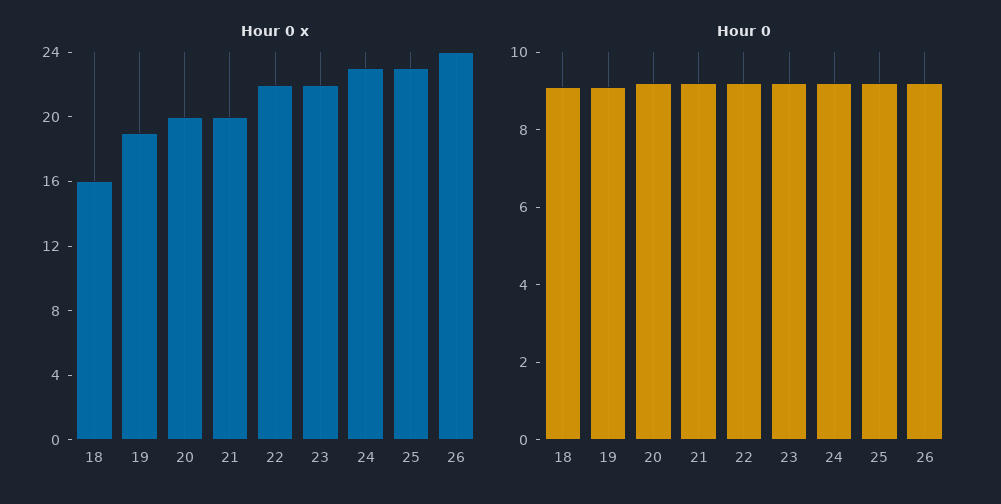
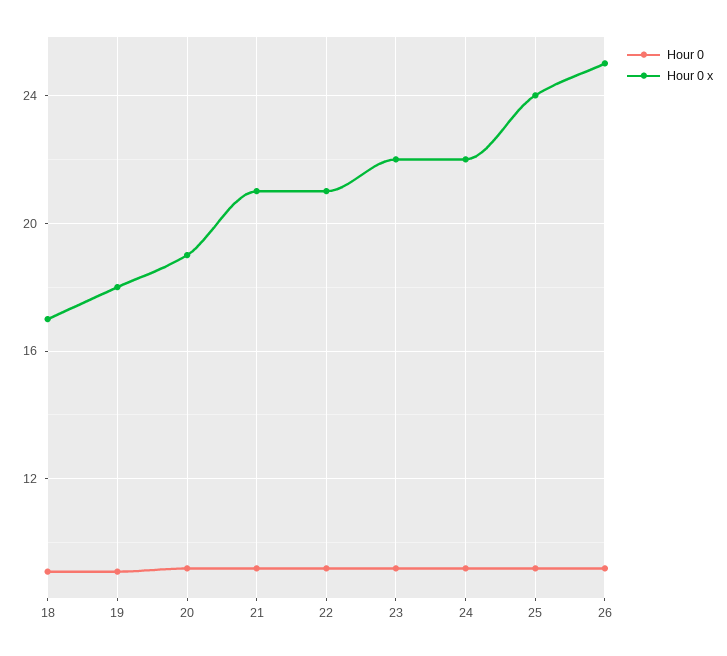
Hour 0 x, 18: 16 -> 17
Hour 0 x, 19: 19 -> 18
Hour 0 x, 20: 20 -> 19
Hour 0 x, 21: 20 -> 21
Hour 0 x, 22: 22 -> 21
Hour 0 x, 24: 23 -> 22
Hour 0 x, 25: 23 -> 24
Hour 0 x, 26: 24 -> 25

